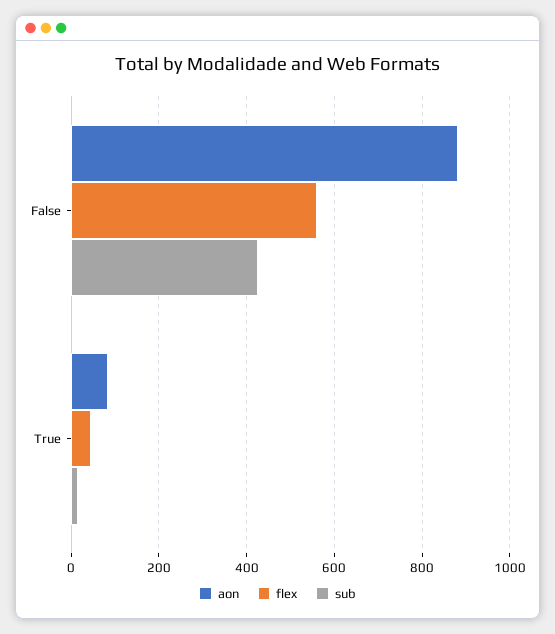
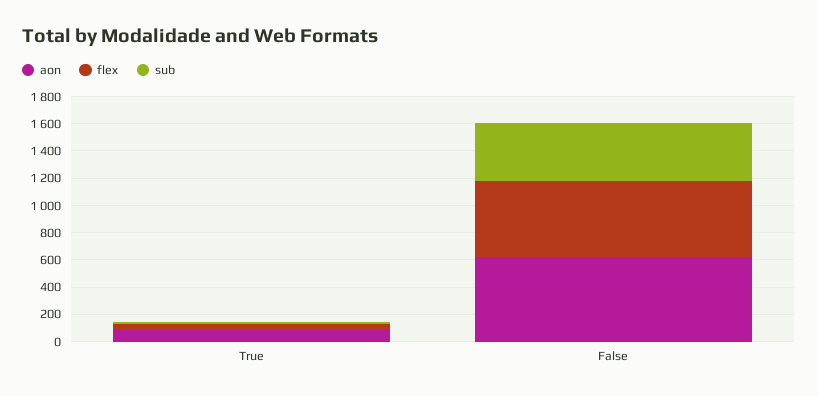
aon, False: 880 -> 600

